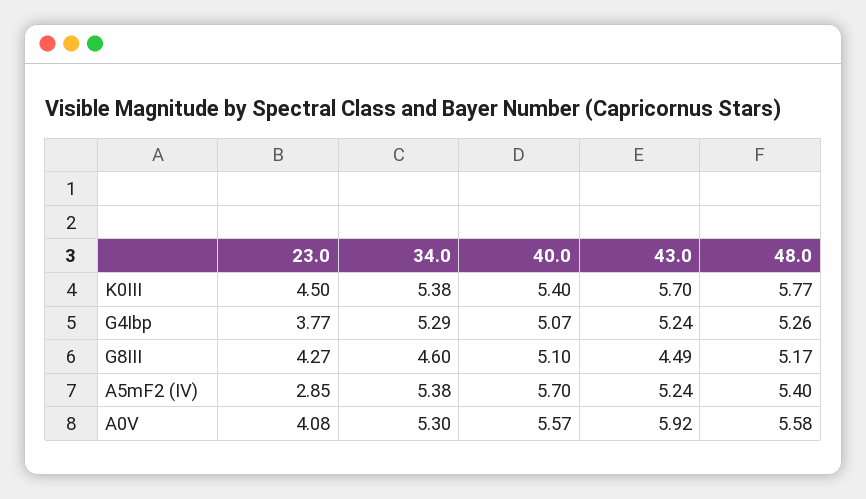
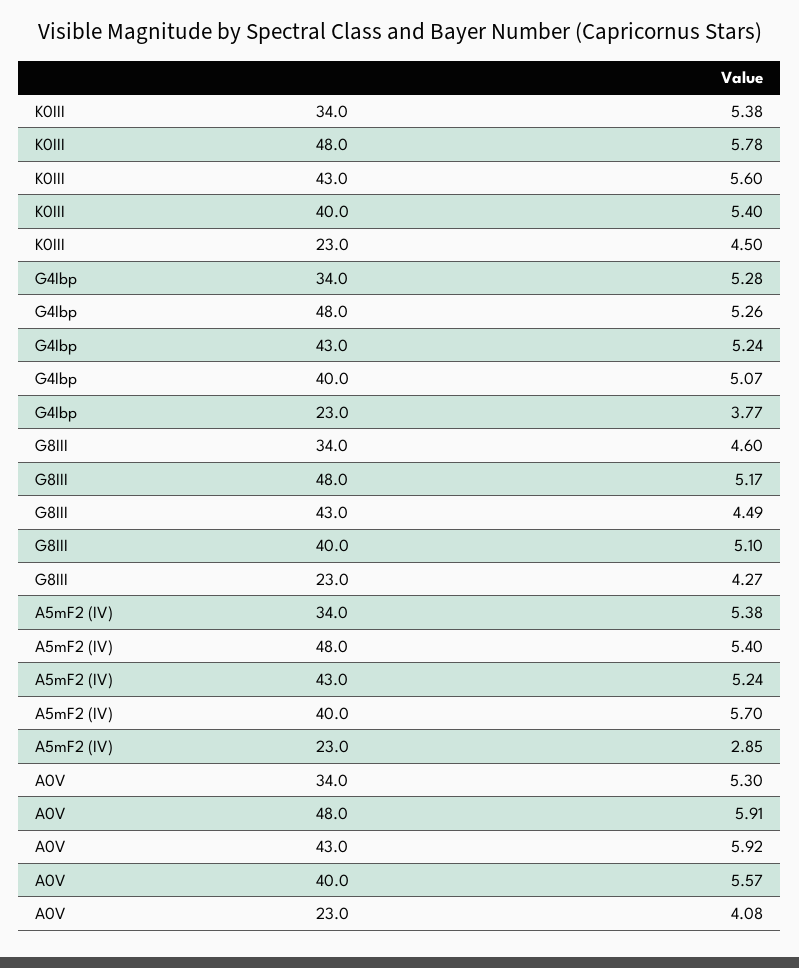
43.0, K0III: 5.7 -> 5.6
48.0, K0III: 5.77 -> 5.78
34.0, G4Ibp: 5.29 -> 5.28
48.0, A0V: 5.58 -> 5.91

